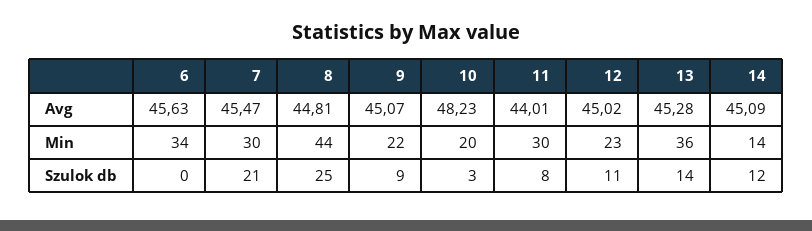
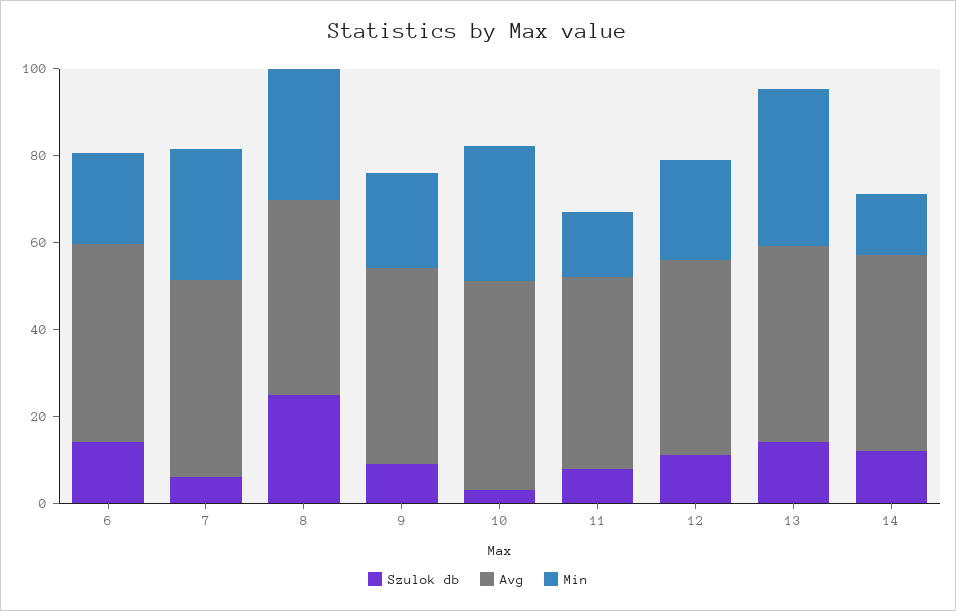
Min, 6: 34 -> 20
Min, 8: 44 -> 30
Min, 10: 20 -> 30
Min, 11: 30 -> 15
Szulok db, 6: 0 -> 15
Szulok db, 7: 21 -> 5

